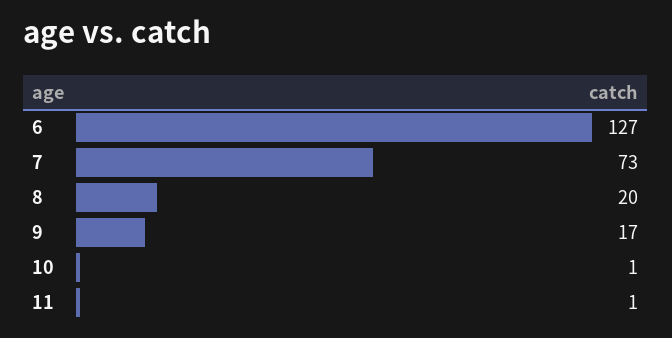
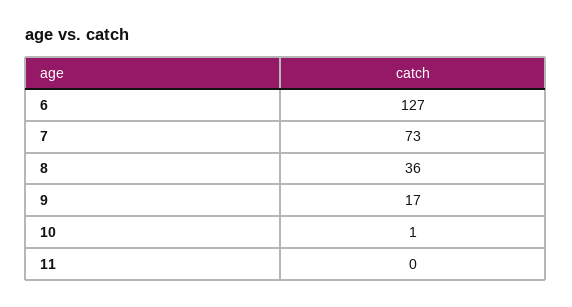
8: 20 -> 36
11: 1 -> 0

